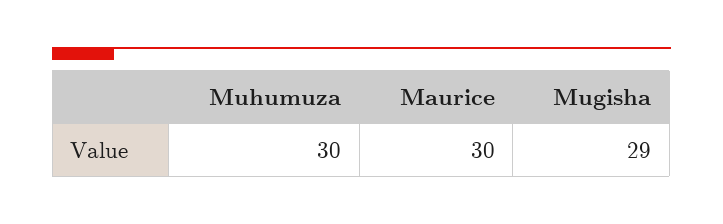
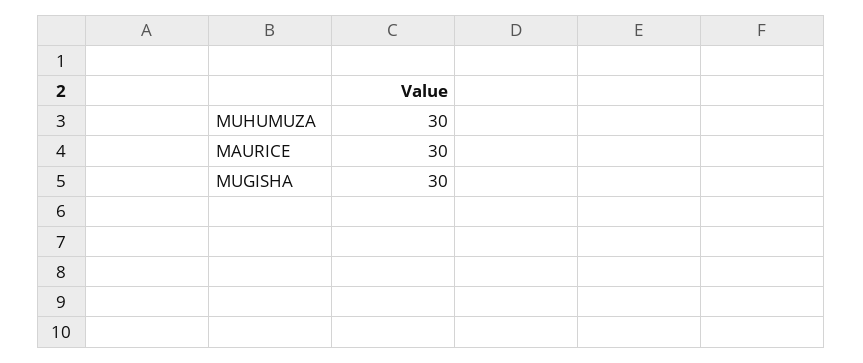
Mugisha: 29 -> 30

